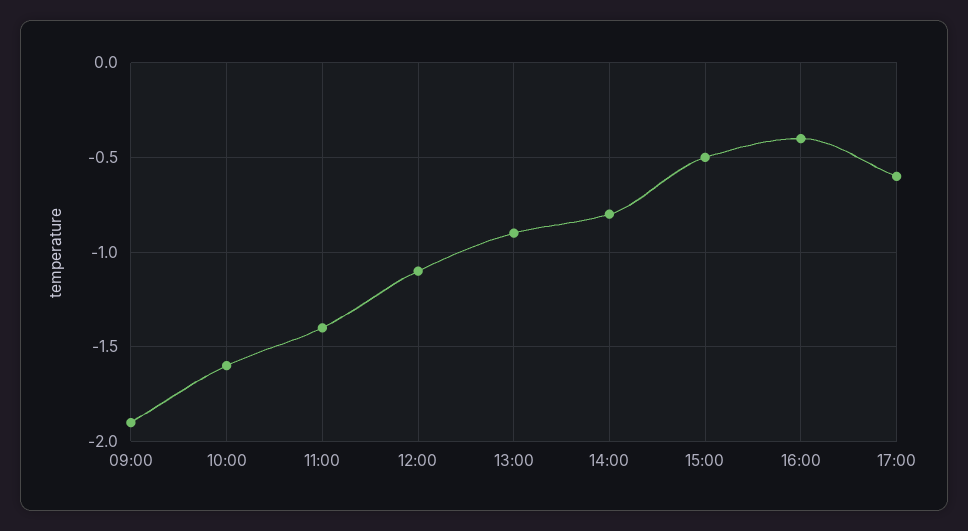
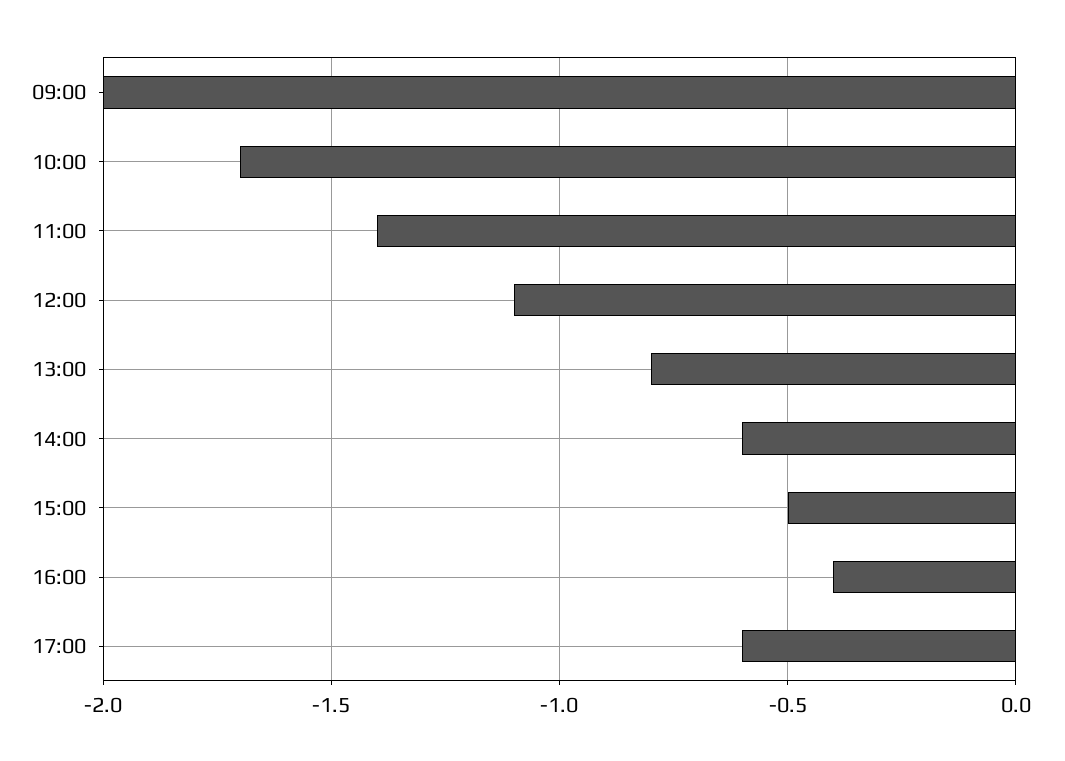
09:00: -1.9 -> -2
10:00: -1.6 -> -1.7
13:00: -0.9 -> -0.8
14:00: -0.8 -> -0.6

